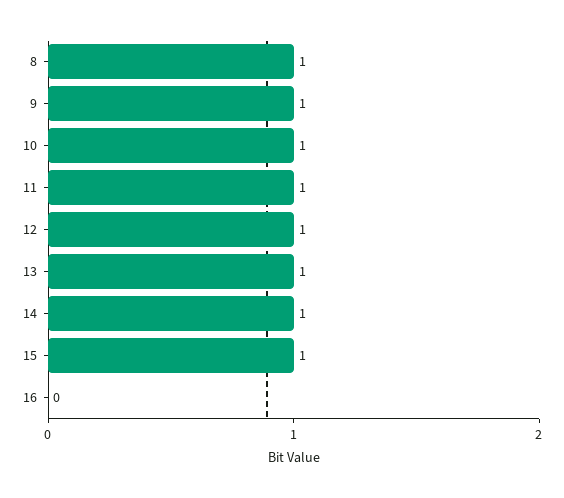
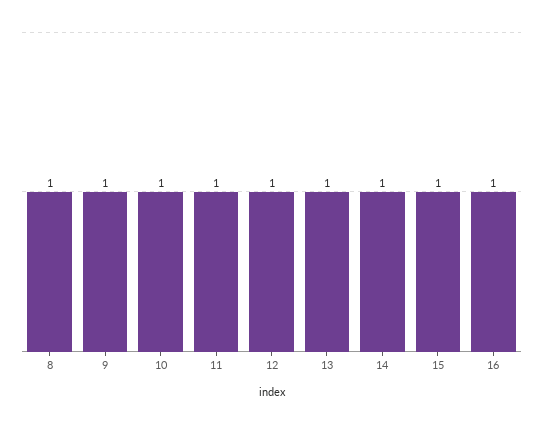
16: 0 -> 1

